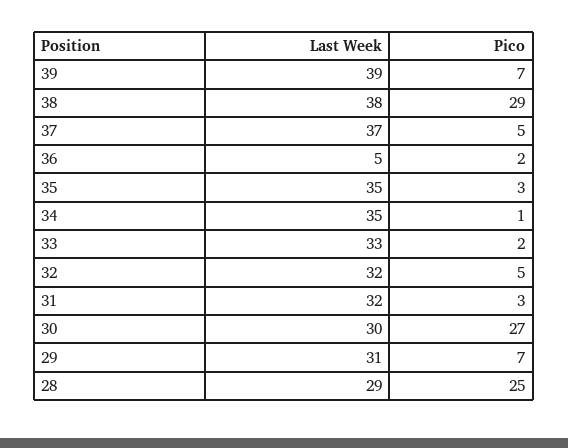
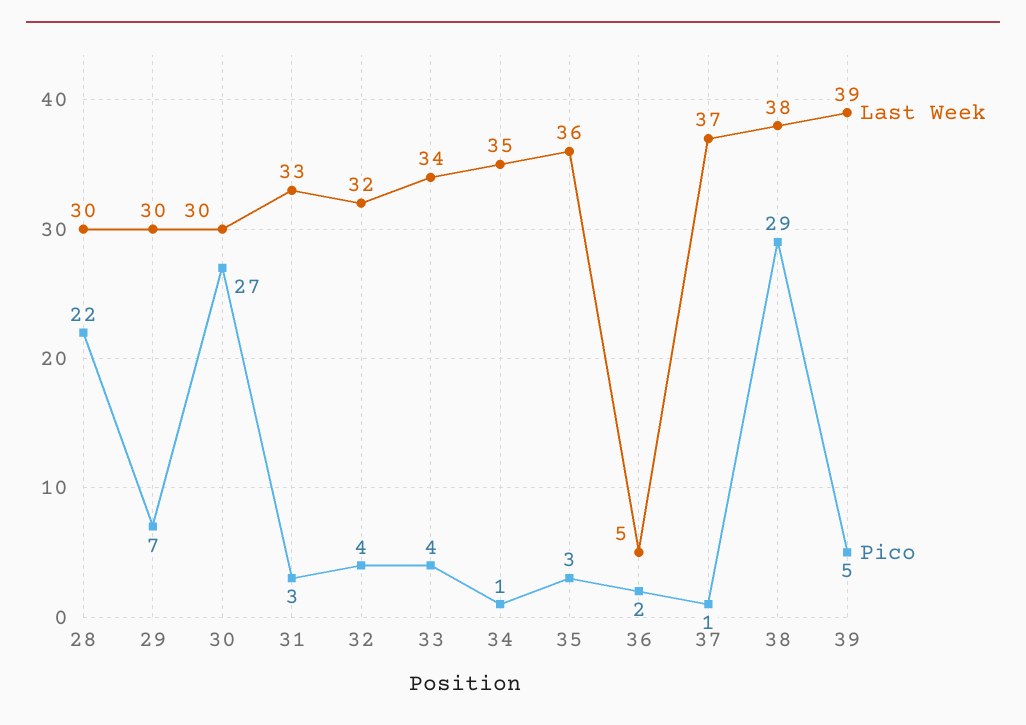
Pico, 39: 7 -> 5
Pico, 37: 5 -> 1
Last Week, 35: 35 -> 36
Last Week, 33: 33 -> 34
Pico, 33: 2 -> 4
Pico, 32: 5 -> 4
Last Week, 31: 32 -> 33
Last Week, 29: 31 -> 30
Last Week, 28: 29 -> 30
Pico, 28: 25 -> 22

